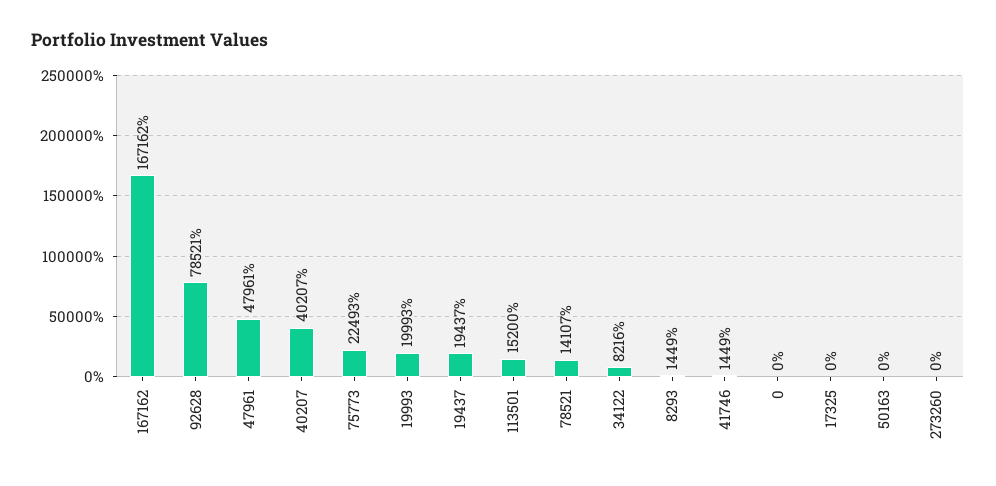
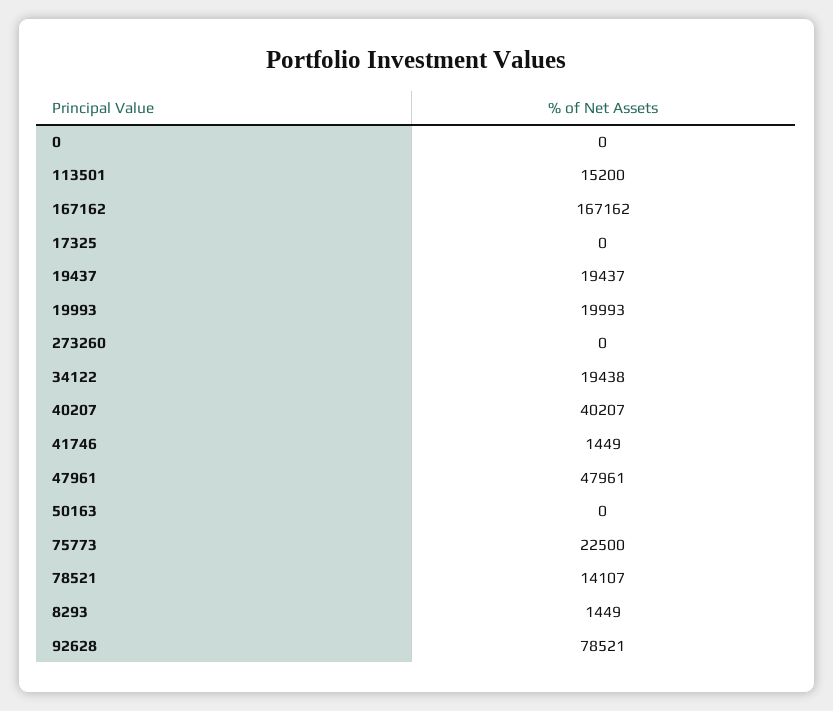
75773: 22493 -> 22500
34122: 8216 -> 19438

